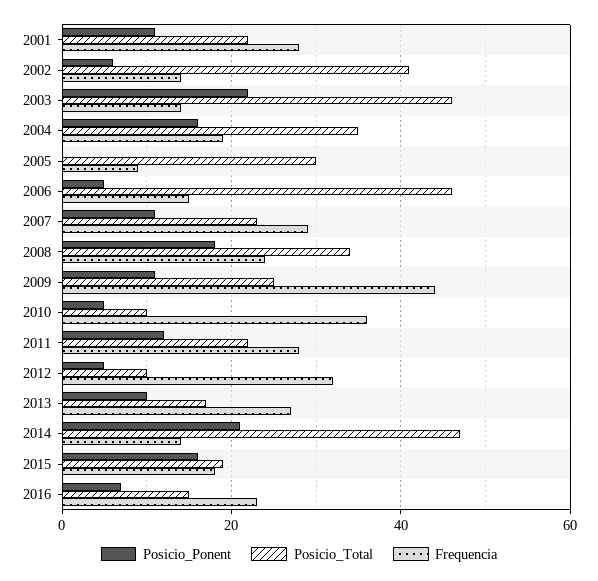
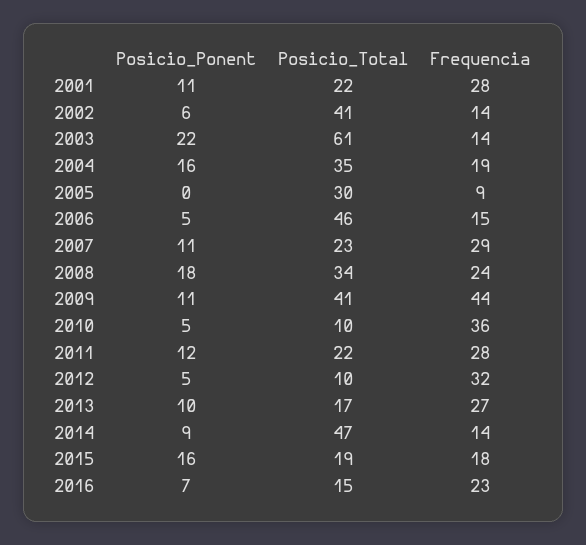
Posicio_Total, 2003: 45 -> 61
Posicio_Total, 2009: 25 -> 41
Posicio_Ponent, 2014: 20 -> 9

